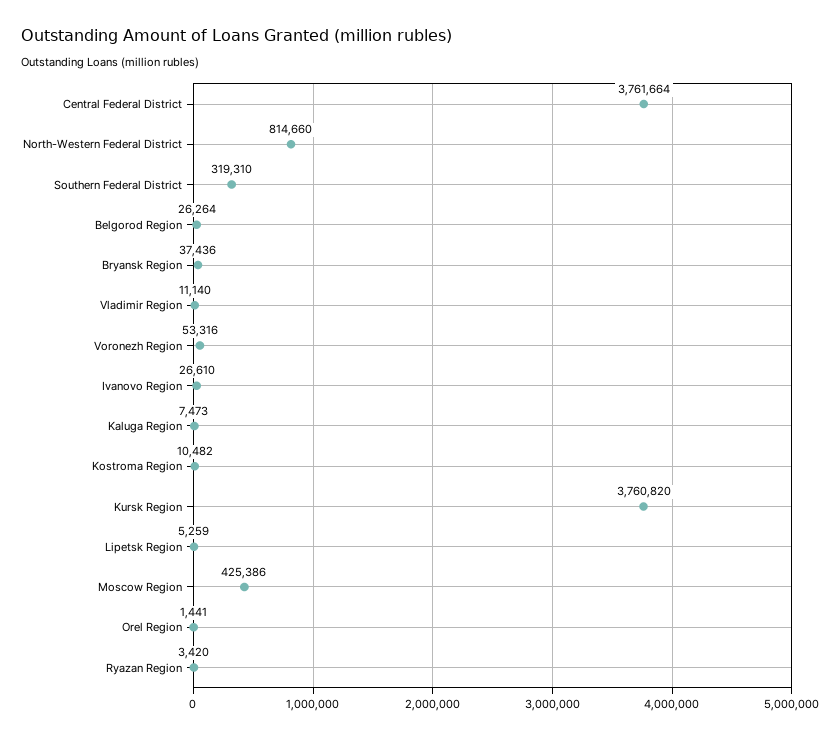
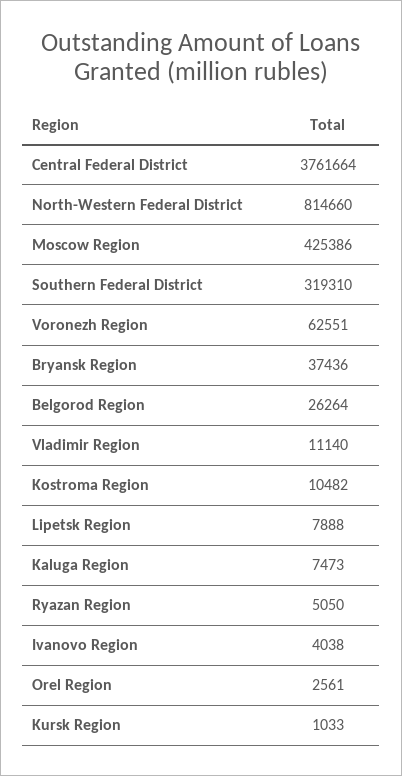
Voronezh Region: 53316 -> 62551
Ivanovo Region: 26610 -> 4038
Kursk Region: 3760820 -> 1033
Lipetsk Region: 5259 -> 7888
Orel Region: 1441 -> 2561
Ryazan Region: 3420 -> 5050

